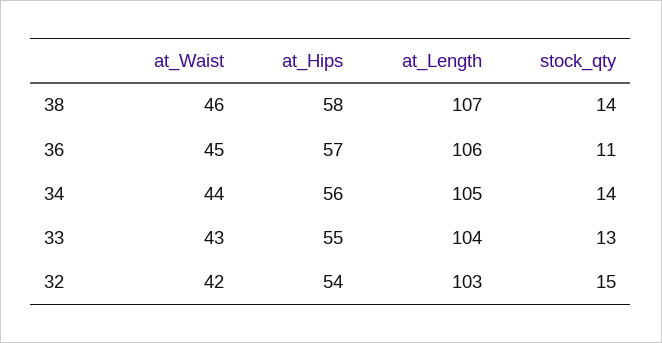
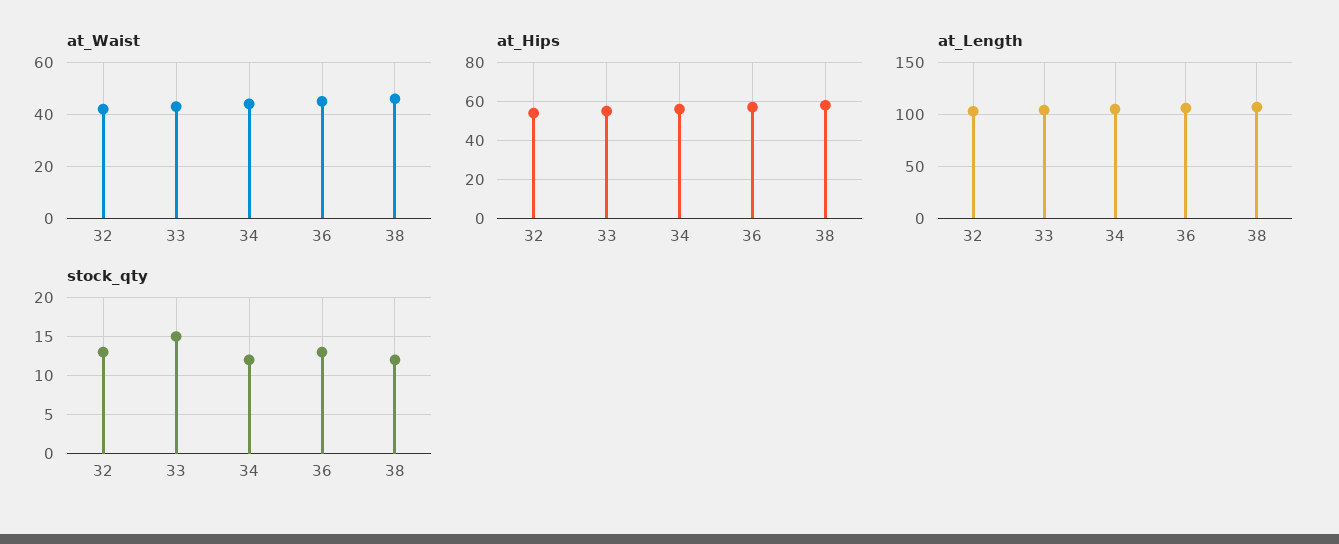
stock_qty, 38: 14 -> 12
stock_qty, 36: 11 -> 13
stock_qty, 34: 14 -> 12
stock_qty, 33: 13 -> 15
stock_qty, 32: 15 -> 13

